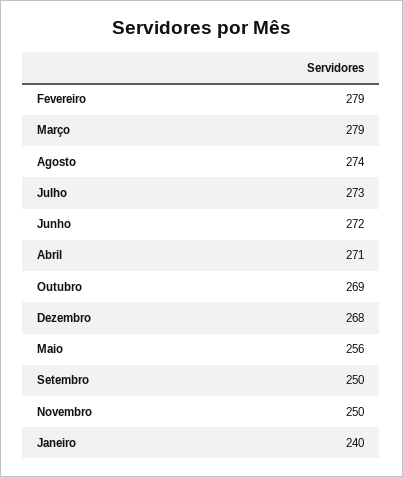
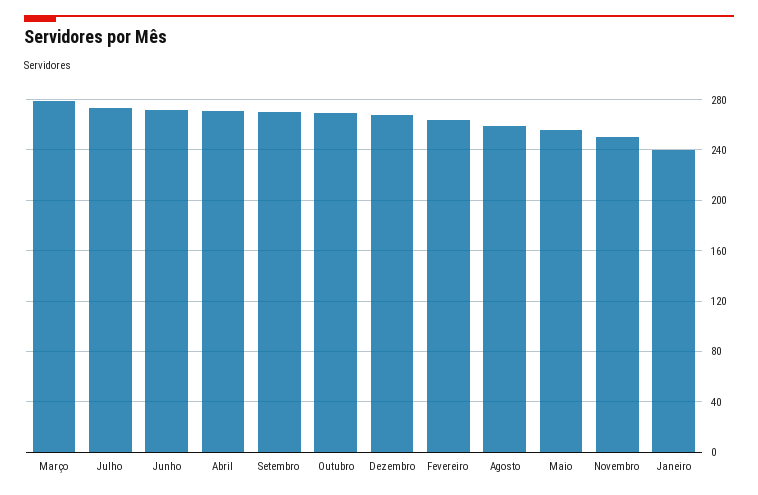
Fevereiro: 279 -> 265
Agosto: 274 -> 260
Setembro: 250 -> 270

